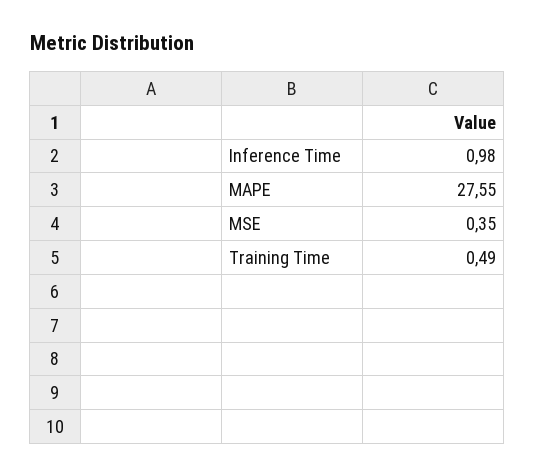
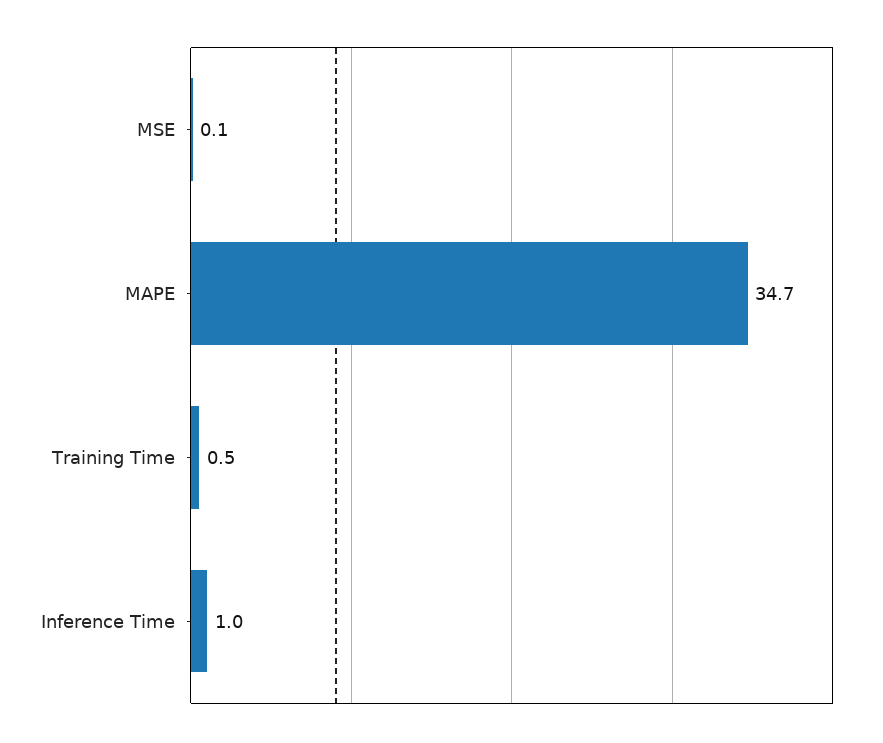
MAPE: 27.55 -> 34.7
MSE: 0.35 -> 0.1

